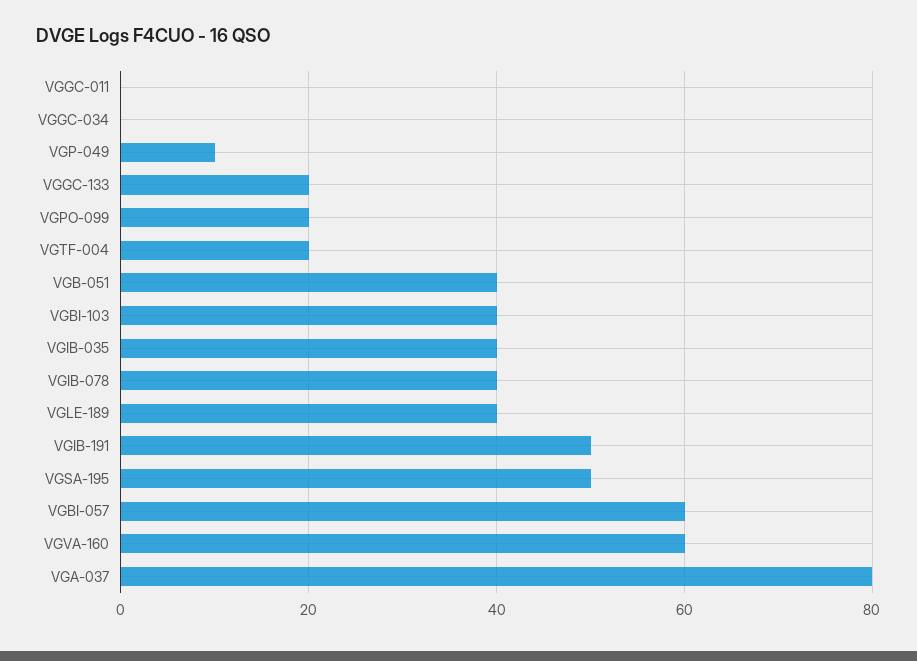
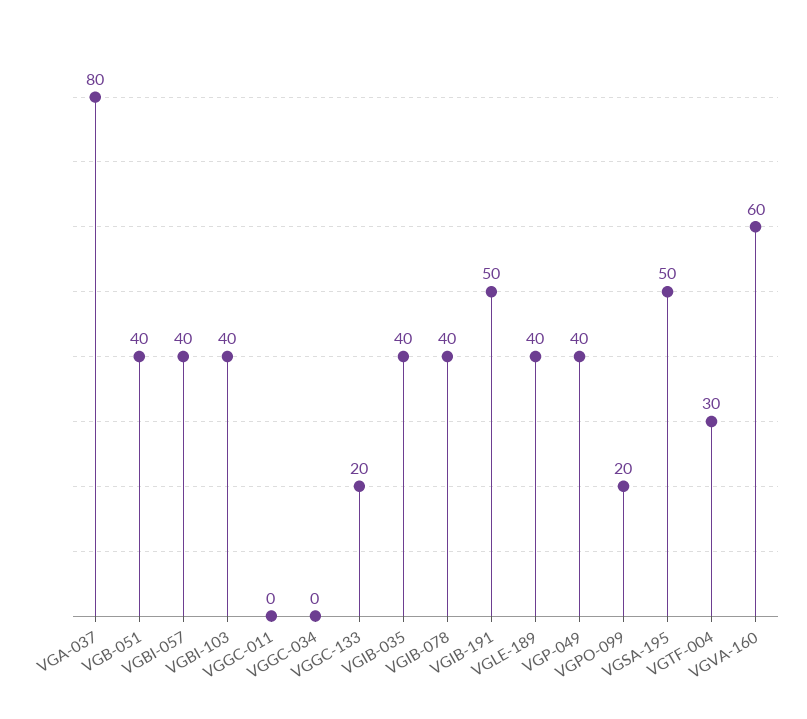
VGP-049: 10 -> 40
VGTF-004: 20 -> 30
VGBI-057: 60 -> 40

